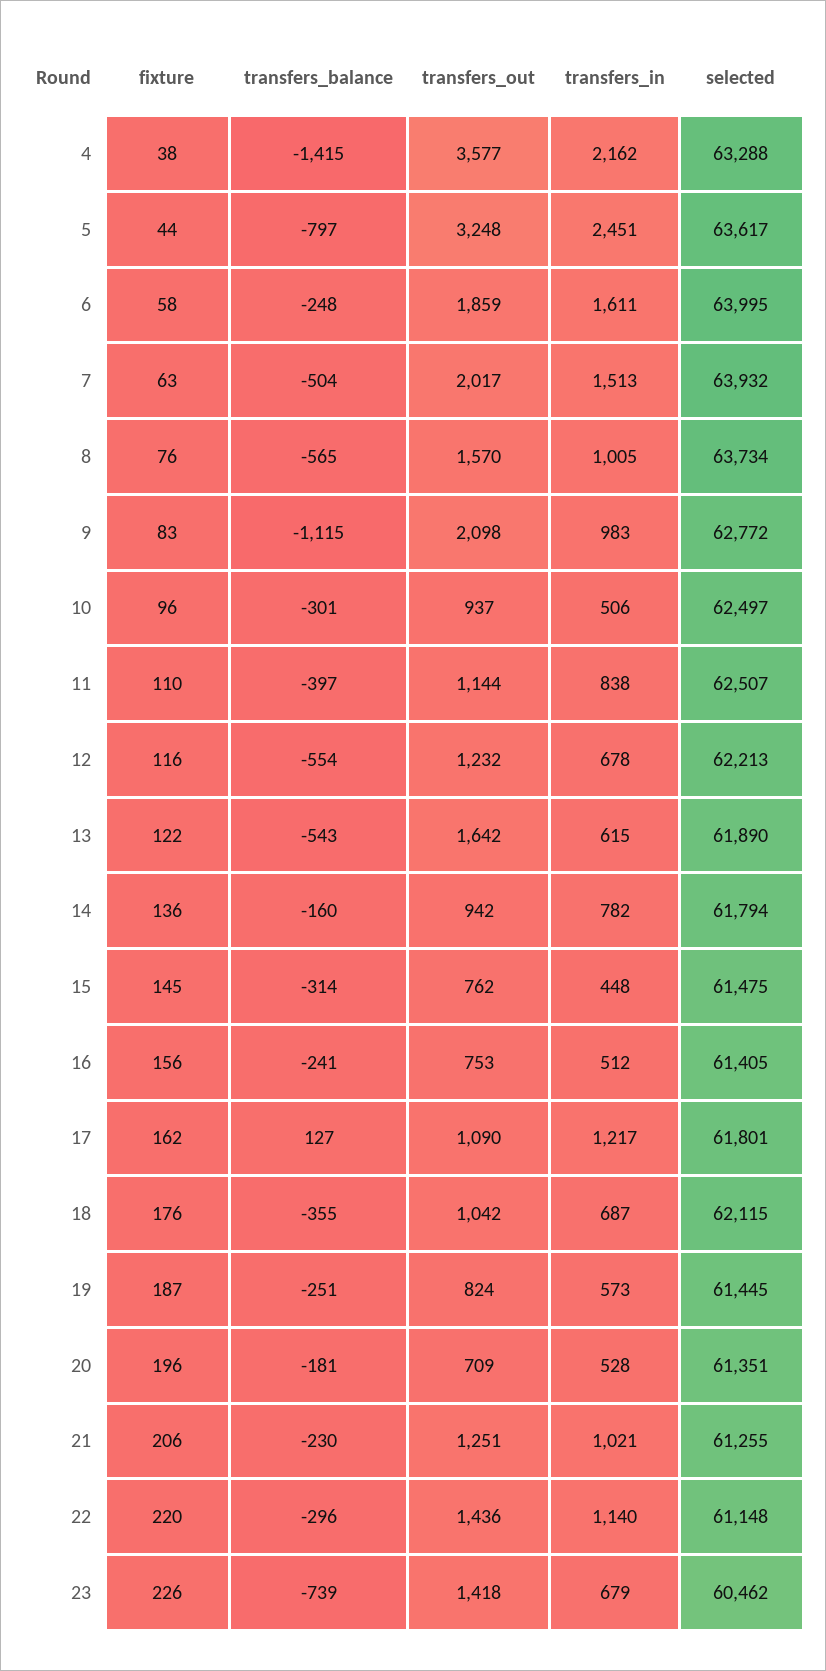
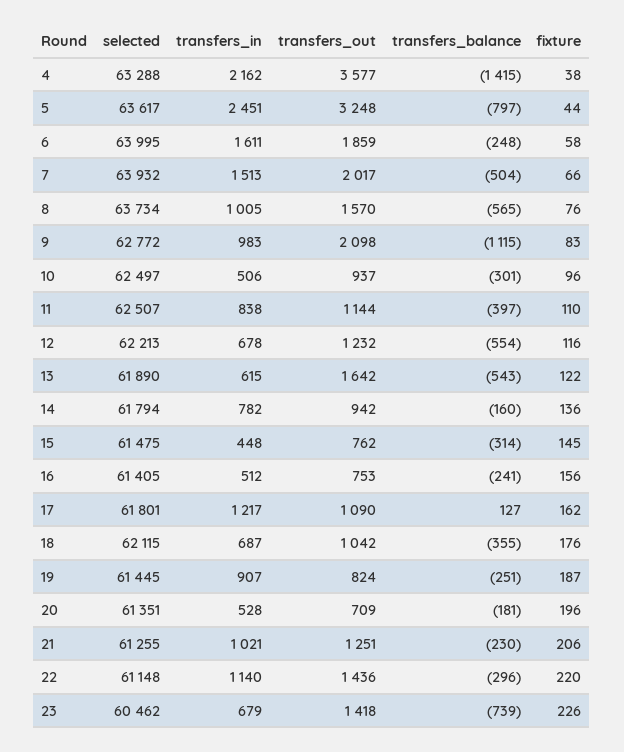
fixture, 7: 63 -> 66
transfers_in, 19: 573 -> 907

